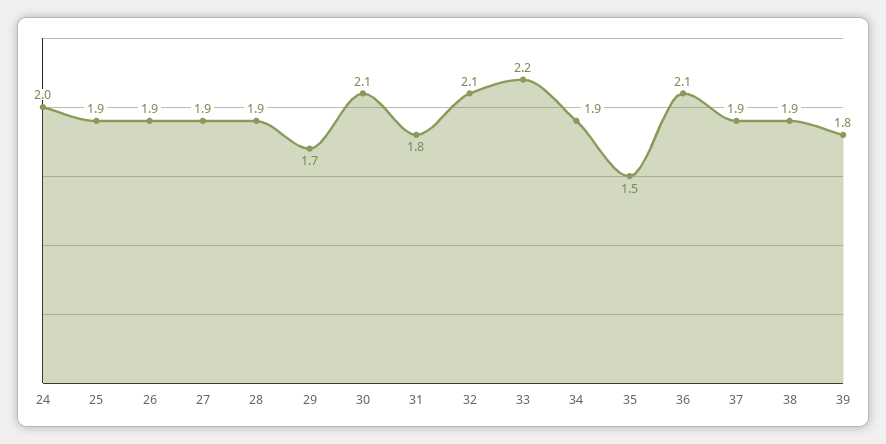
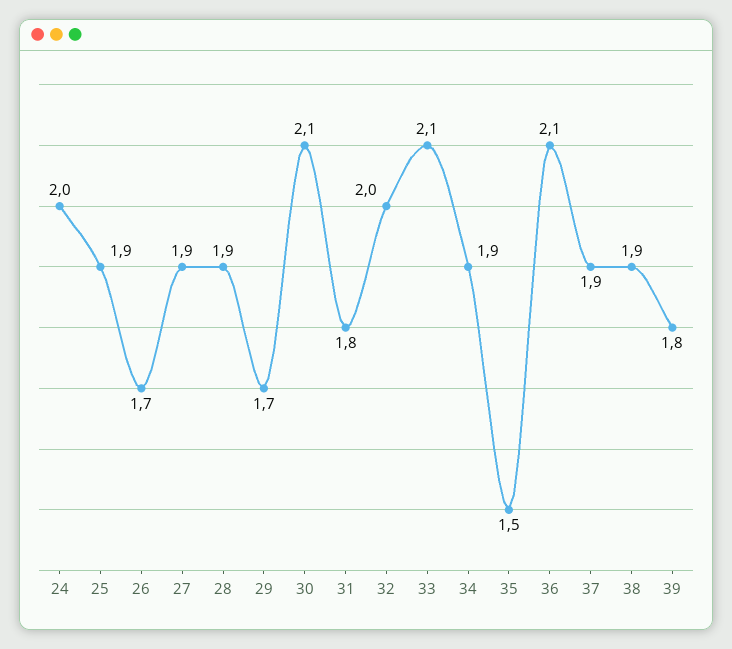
26: 1.9 -> 1.7
32: 2.1 -> 2
33: 2.2 -> 2.1

